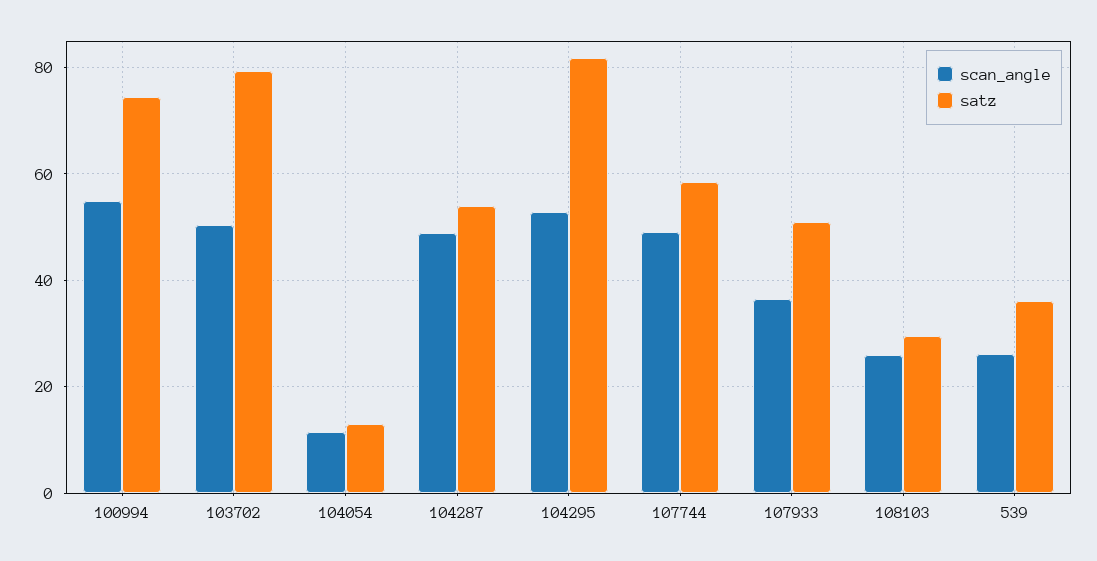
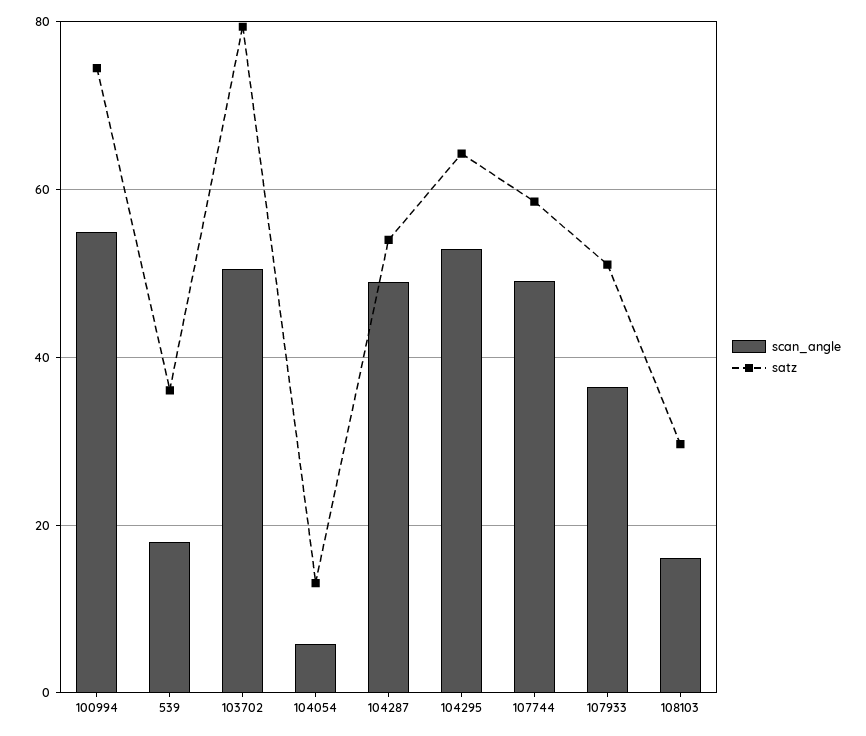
scan_angle, 104054: 12 -> 6
satz, 104295: 82 -> 64
scan_angle, 108103: 26 -> 16
scan_angle, 539: 26 -> 18

